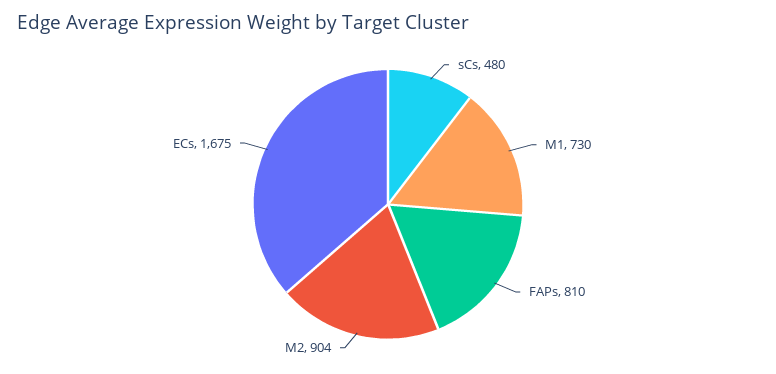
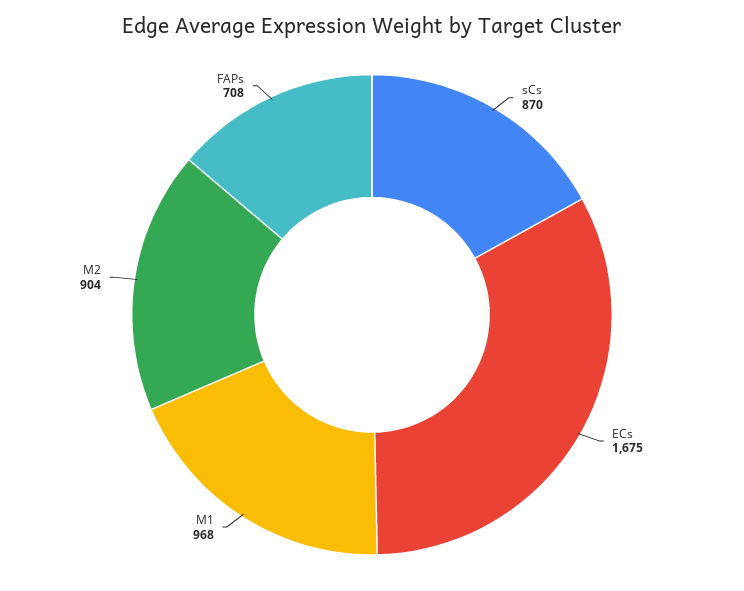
sCs: 480 -> 870
M1: 730 -> 968
FAPs: 810 -> 708

